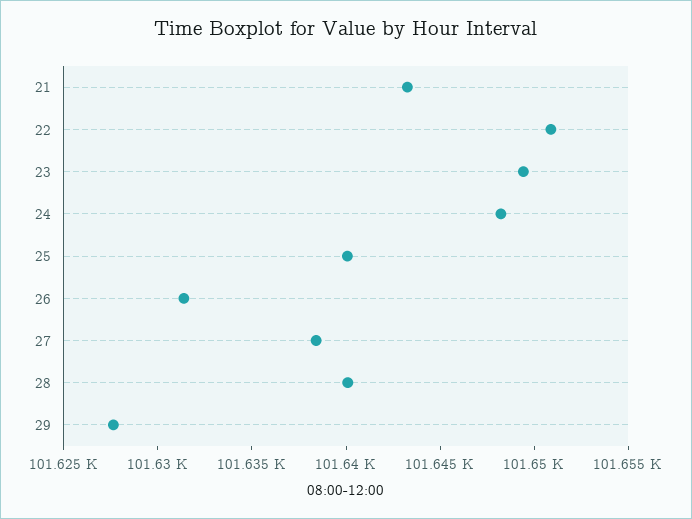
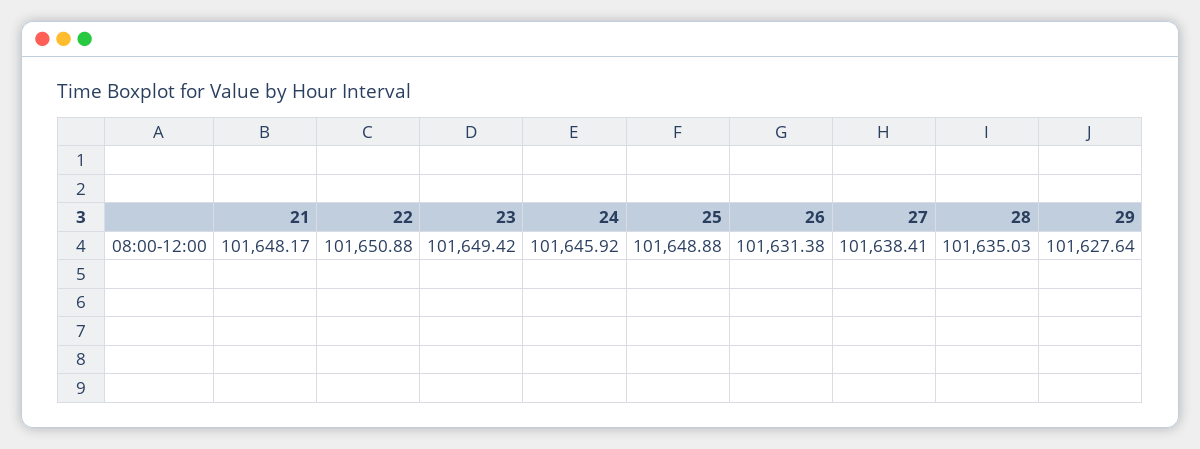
21: 101643 -> 101648.17
24: 101648 -> 101645.92
25: 101640 -> 101648.88
28: 101640 -> 101635.03

